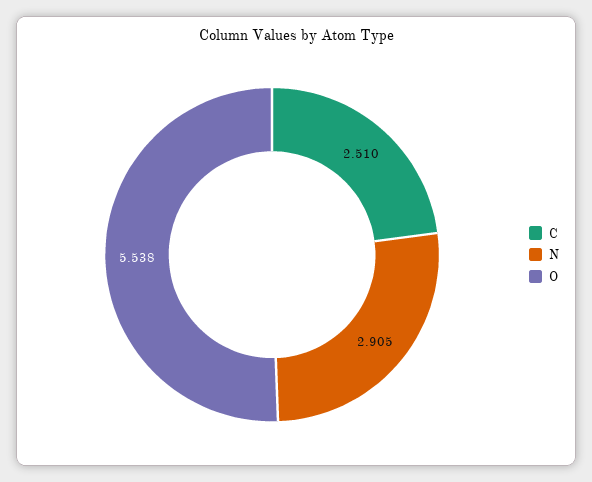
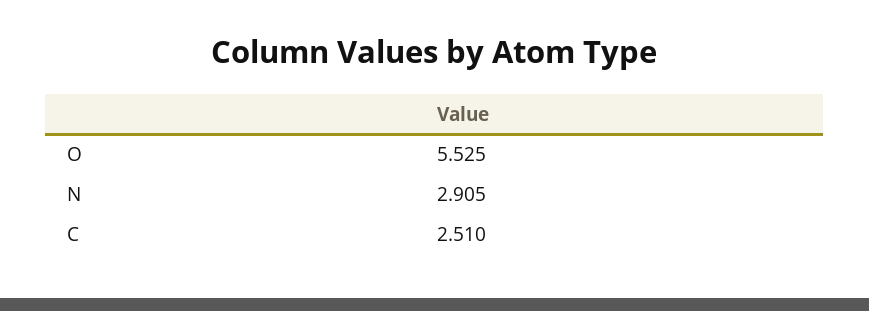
O: 5.538 -> 5.525

